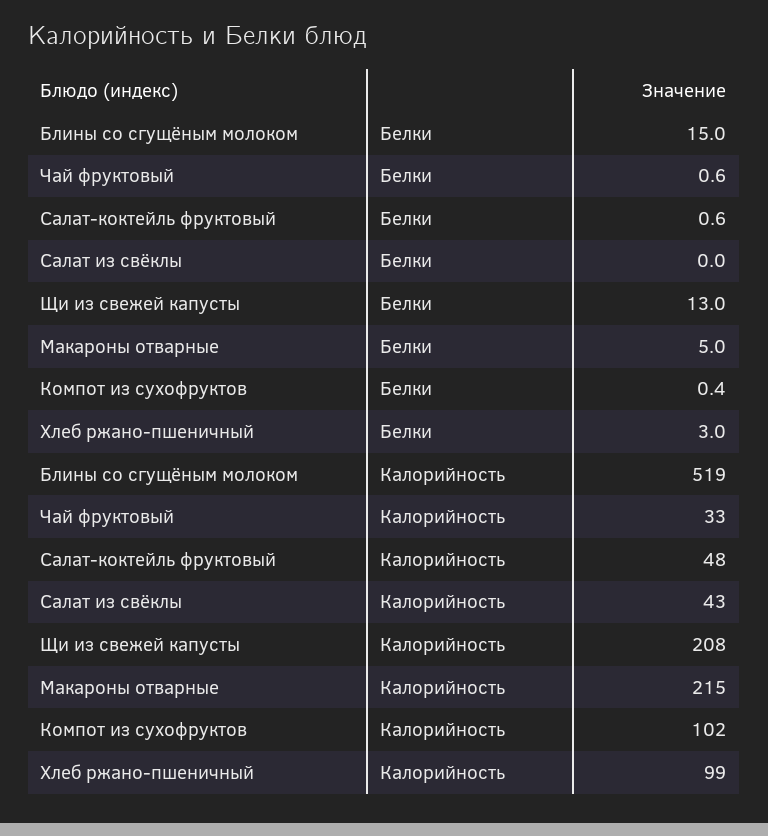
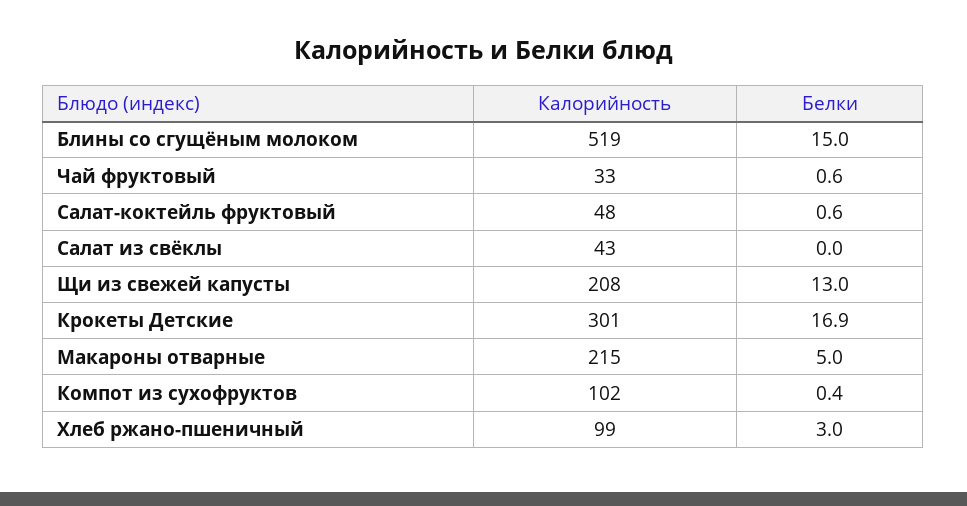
Крокеты Детские, Калорийность: none -> 301
Крокеты Детские, Белки: none -> 16.9

